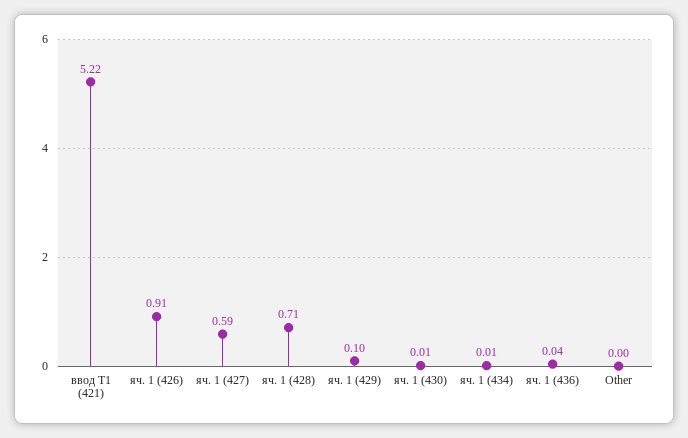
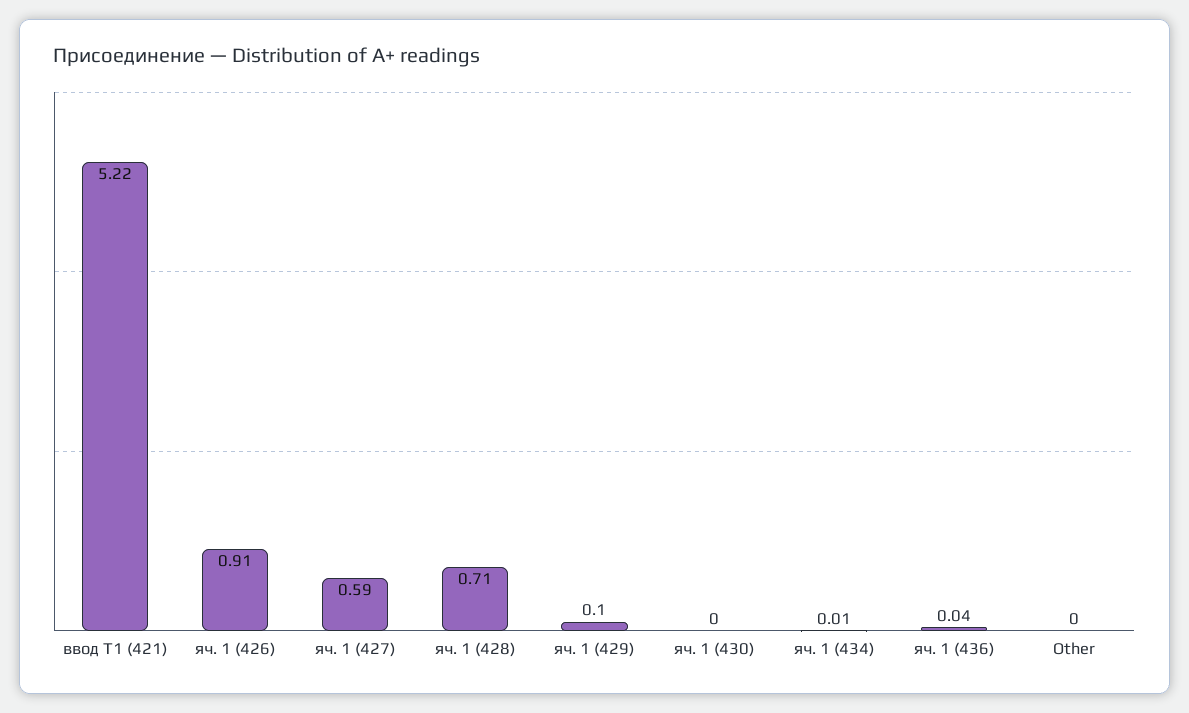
яч. 1 (430): 0.01 -> 0

